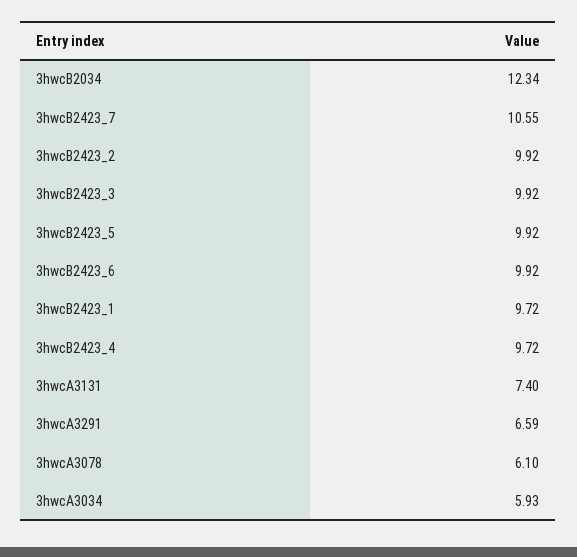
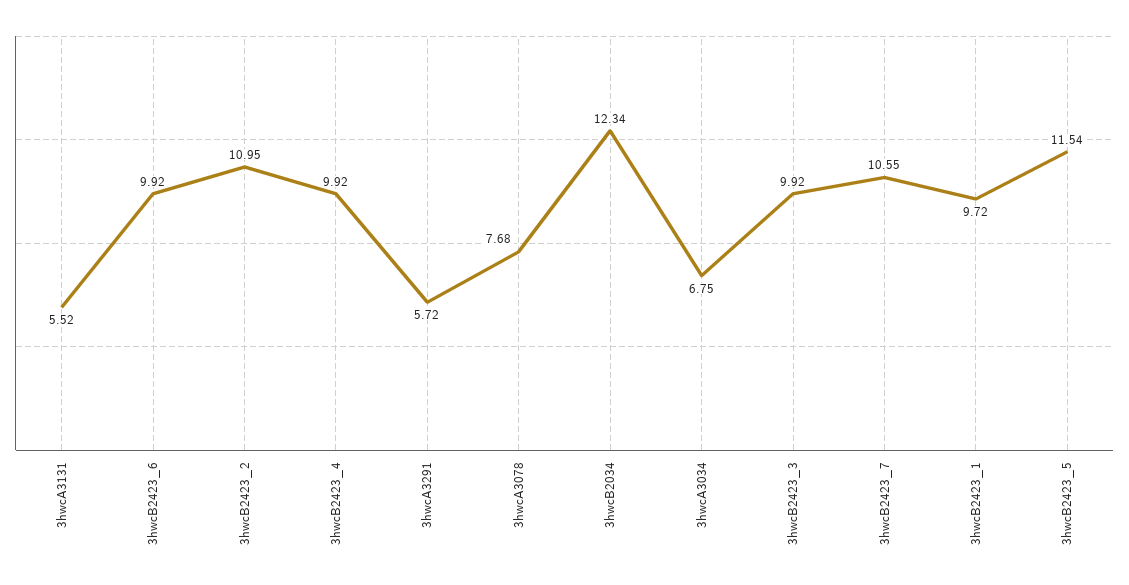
3hwcB2423_2: 9.92 -> 10.95
3hwcB2423_5: 9.92 -> 11.54
3hwcB2423_4: 9.72 -> 9.92
3hwcA3131: 7.4 -> 5.52
3hwcA3291: 6.59 -> 5.72
3hwcA3078: 6.1 -> 7.68
3hwcA3034: 5.93 -> 6.75

